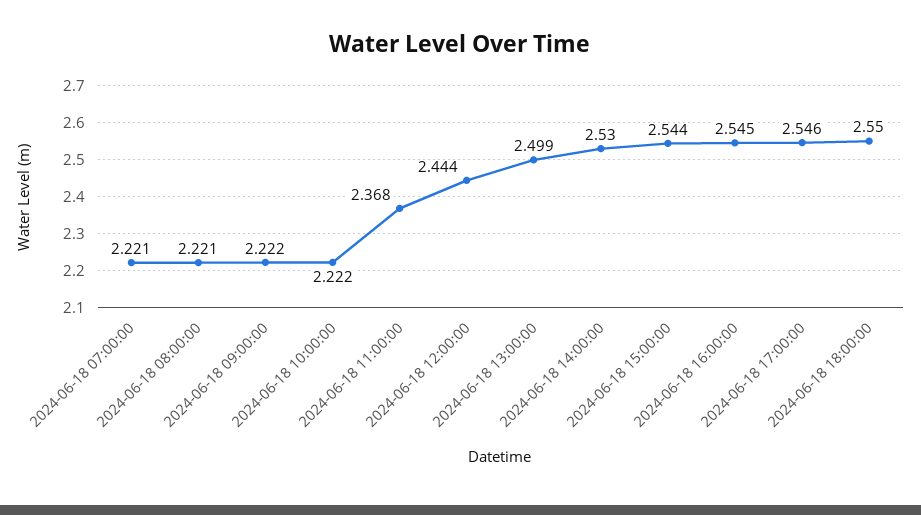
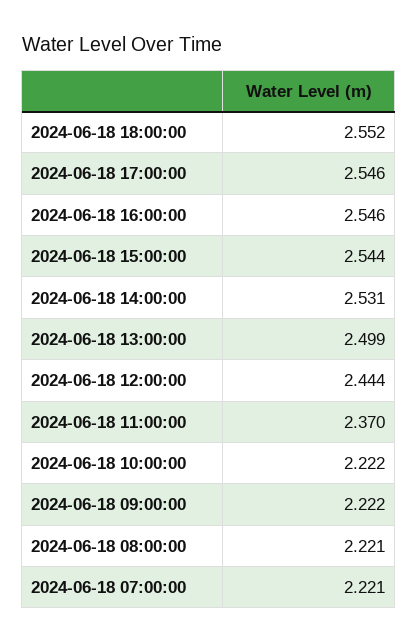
2024-06-18 11:00:00: 2.368 -> 2.37
2024-06-18 14:00:00: 2.53 -> 2.531
2024-06-18 16:00:00: 2.545 -> 2.546
2024-06-18 18:00:00: 2.55 -> 2.552

